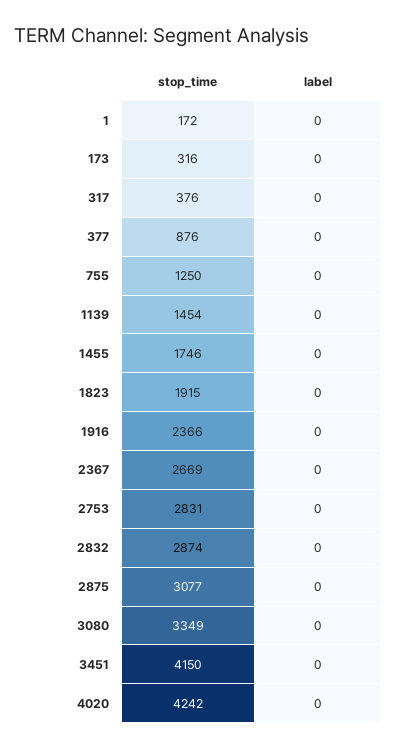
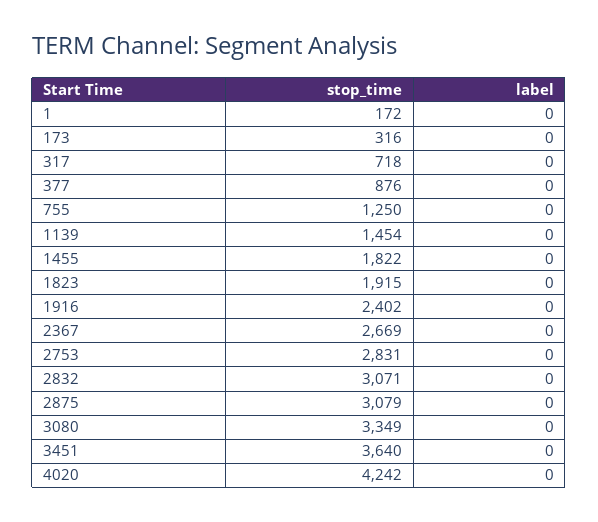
stop_time, 317: 376 -> 718
stop_time, 1455: 1746 -> 1822
stop_time, 1916: 2366 -> 2402
stop_time, 2832: 2874 -> 3071
stop_time, 2875: 3077 -> 3079
stop_time, 3451: 4150 -> 3640

